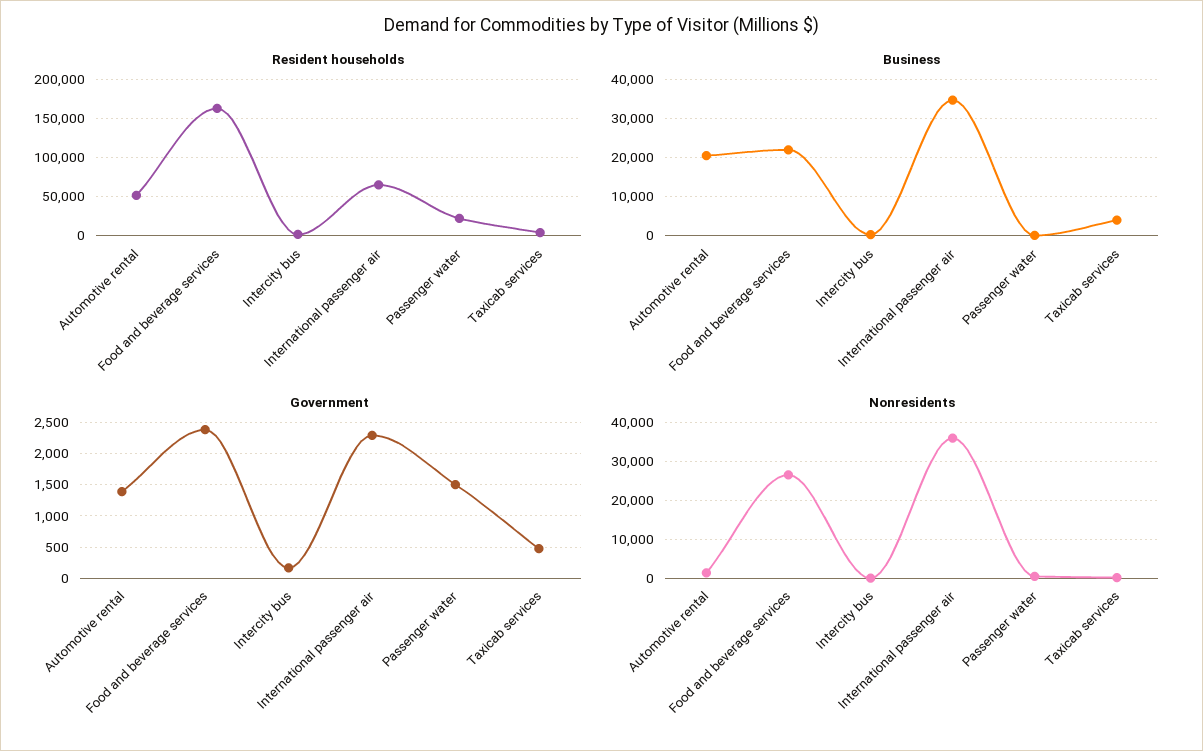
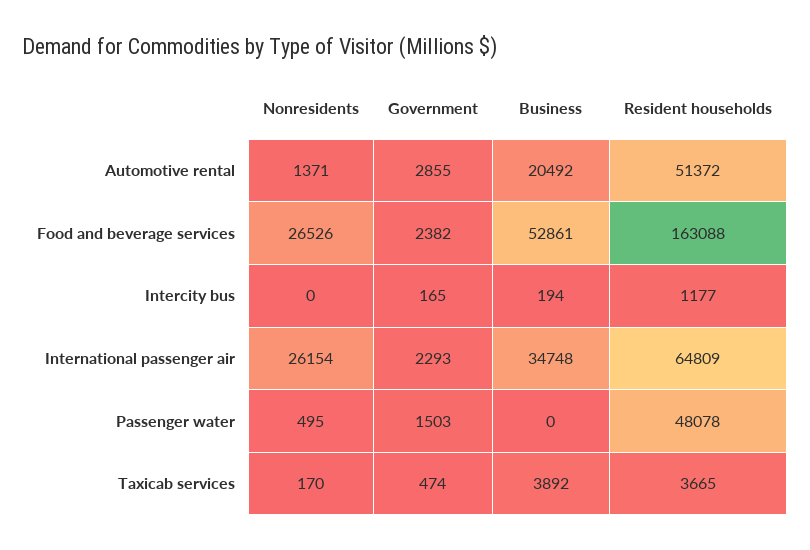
Resident households, Passenger water: 20000 -> 48078
Business, Food and beverage services: 22000 -> 52861
Government, Automotive rental: 1400 -> 2855
Nonresidents, International passenger air: 36000 -> 26154

